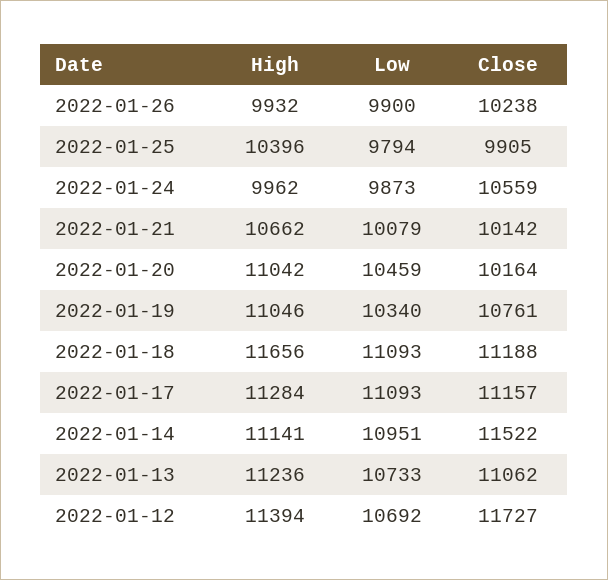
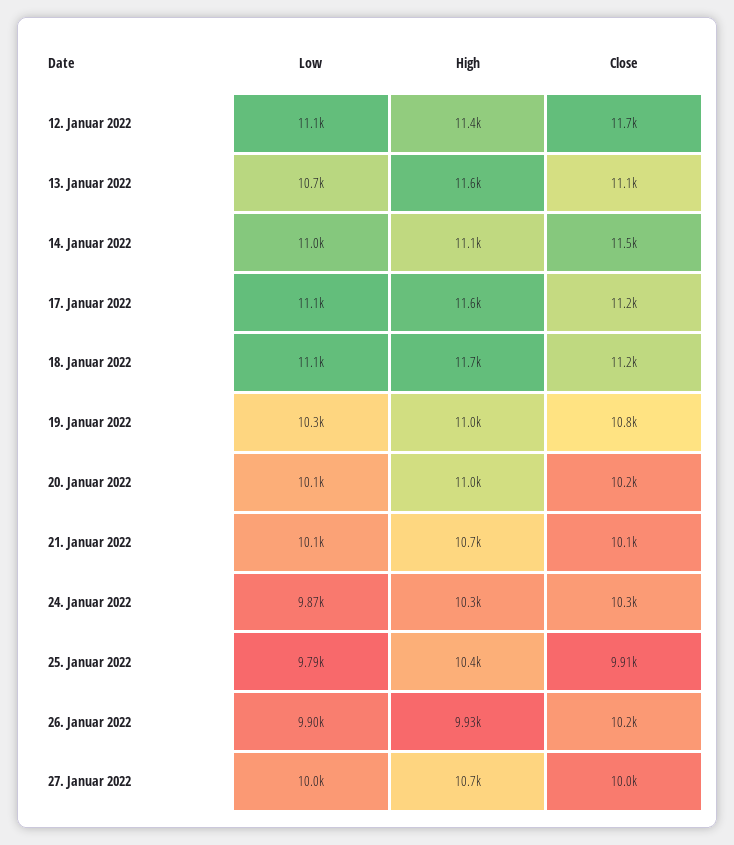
High, 2022-01-24: 9962 -> 10300
Close, 2022-01-24: 10559 -> 10300
Low, 2022-01-20: 10459 -> 10100
High, 2022-01-17: 11284 -> 11600
High, 2022-01-13: 11236 -> 11600
Low, 2022-01-12: 10692 -> 11100
Low, 27. Januar 2022: none -> 10000
High, 27. Januar 2022: none -> 10700
Close, 27. Januar 2022: none -> 10000

